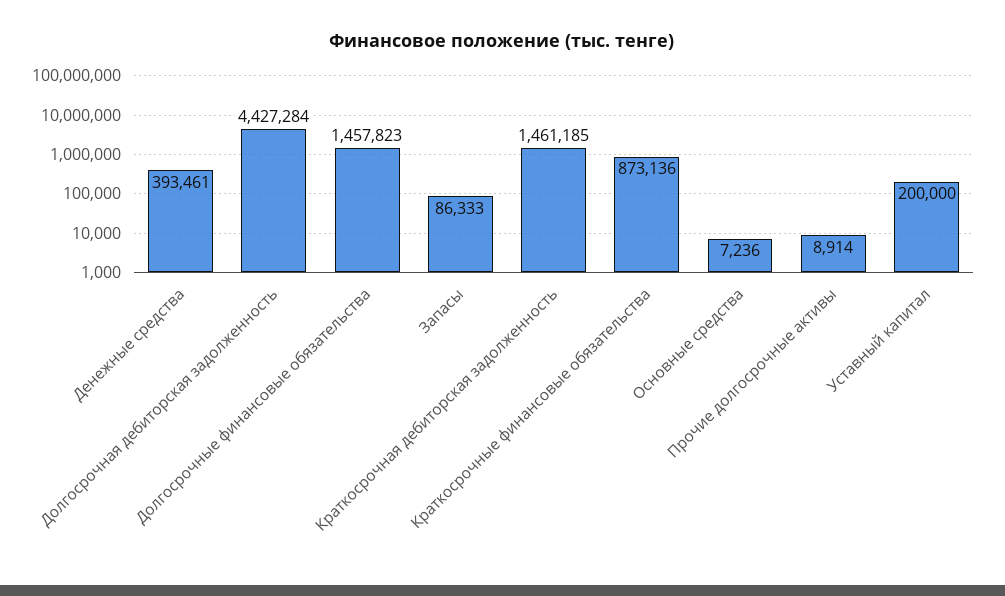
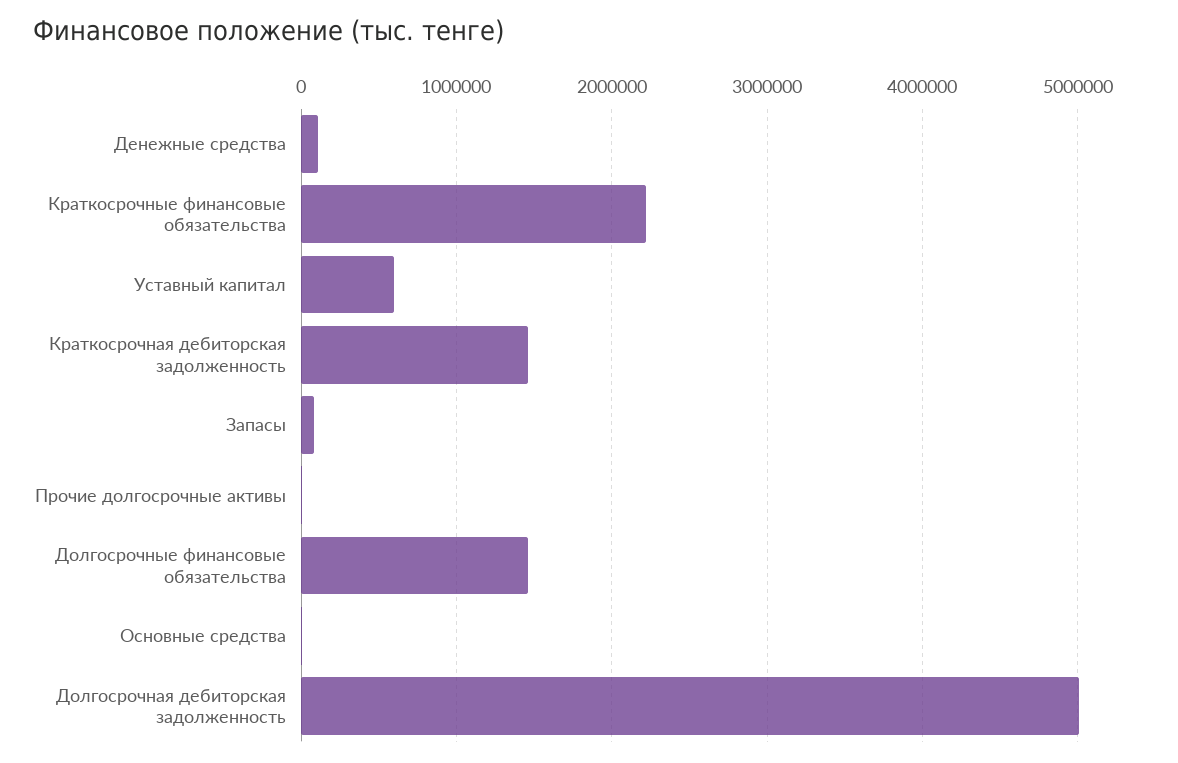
Денежные средства: 393461 -> 100000
Долгосрочная дебиторская задолженность: 4427284 -> 5000000
Краткосрочные финансовые обязательства: 873136 -> 2200000
Уставный капитал: 200000 -> 600000

